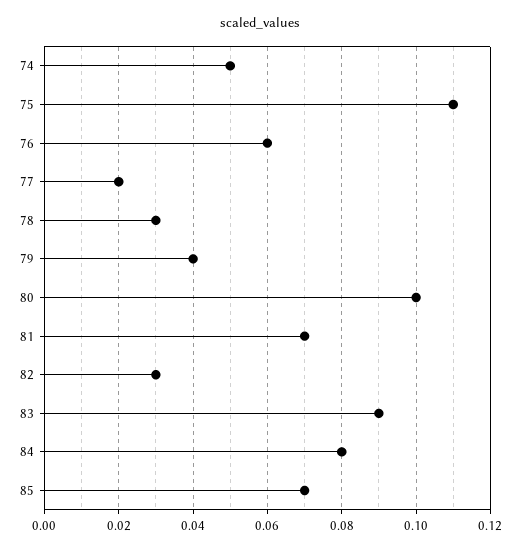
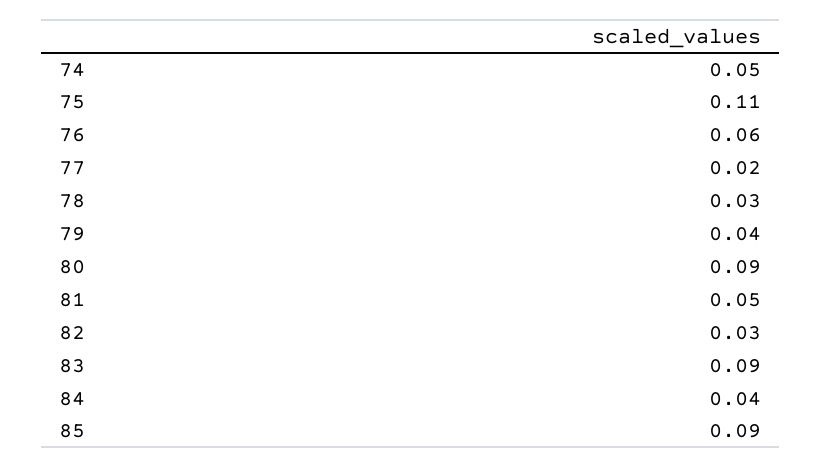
80: 0.1 -> 0.09
81: 0.07 -> 0.05
84: 0.08 -> 0.04
85: 0.07 -> 0.09

